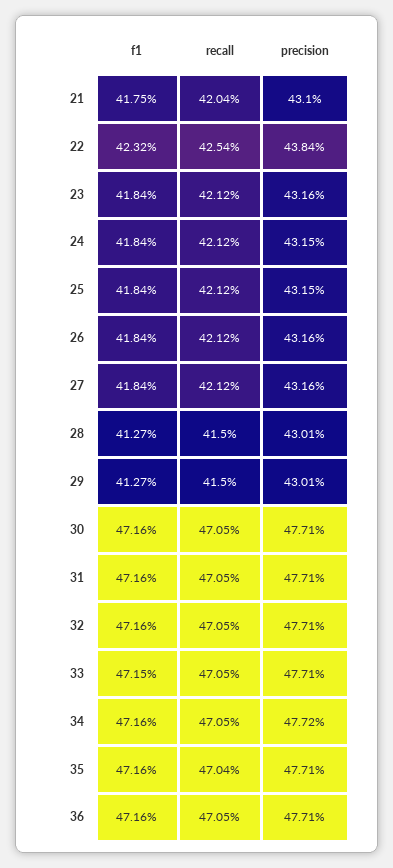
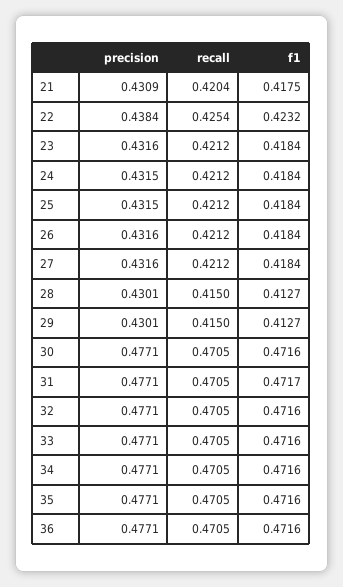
precision, 21: 0.431 -> 0.4309
f1, 31: 0.4716 -> 0.4717
f1, 33: 0.4715 -> 0.4716
precision, 34: 0.4772 -> 0.4771
recall, 35: 0.4704 -> 0.4705

